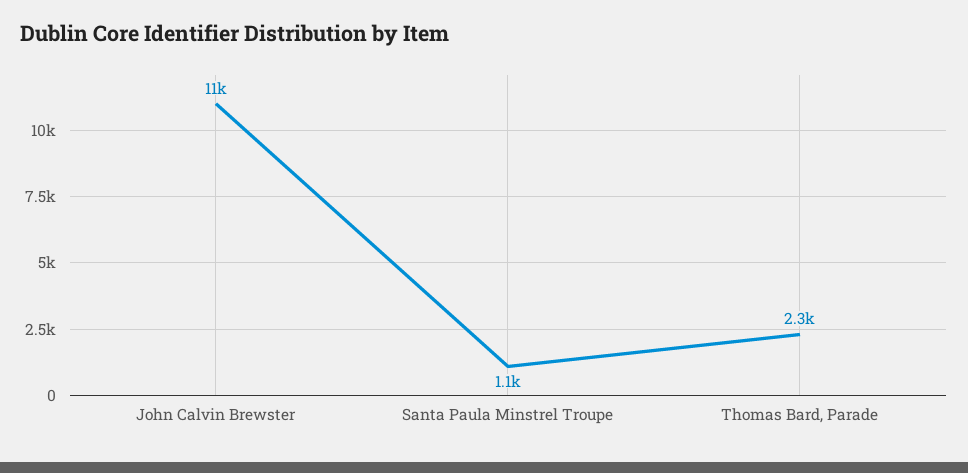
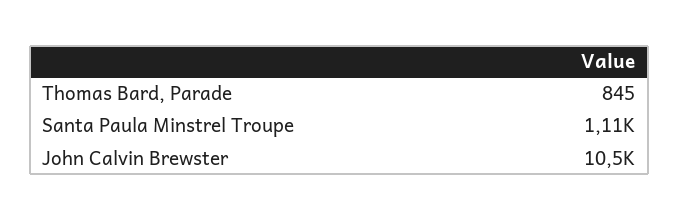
Thomas Bard, Parade: 2300 -> 845

